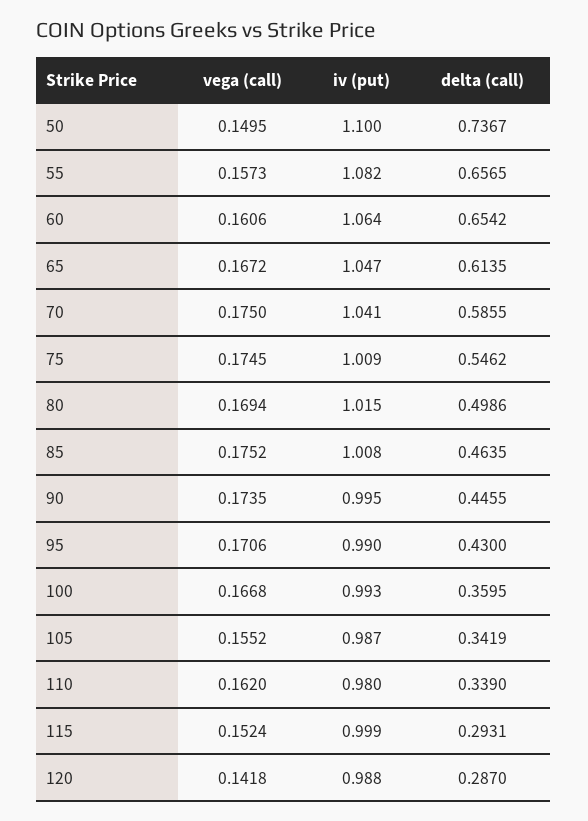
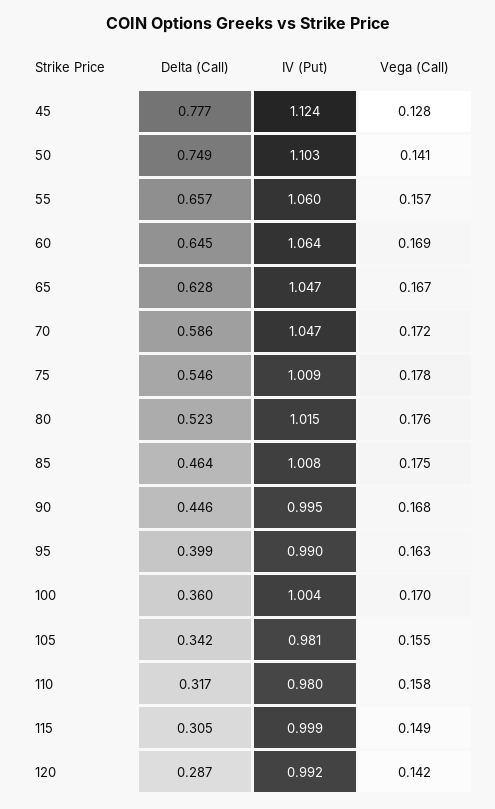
vega (call), 50: 0.1495 -> 0.141
iv (put), 50: 1.1 -> 1.103
delta (call), 50: 0.7367 -> 0.749
iv (put), 55: 1.082 -> 1.06
vega (call), 60: 0.1606 -> 0.169
delta (call), 60: 0.6542 -> 0.645
delta (call), 65: 0.6135 -> 0.628
vega (call), 70: 0.175 -> 0.172
iv (put), 70: 1.041 -> 1.047
vega (call), 75: 0.1745 -> 0.178
vega (call), 80: 0.1694 -> 0.176
delta (call), 80: 0.4986 -> 0.523
vega (call), 90: 0.1735 -> 0.168
vega (call), 95: 0.1706 -> 0.163
delta (call), 95: 0.43 -> 0.399
vega (call), 100: 0.1668 -> 0.17
iv (put), 100: 0.993 -> 1.004
iv (put), 105: 0.987 -> 0.981
vega (call), 110: 0.162 -> 0.158
delta (call), 110: 0.339 -> 0.317
vega (call), 115: 0.1524 -> 0.149
delta (call), 115: 0.2931 -> 0.305
iv (put), 120: 0.988 -> 0.992
delta (call), 45: none -> 0.777
iv (put), 45: none -> 1.124
vega (call), 45: none -> 0.128

